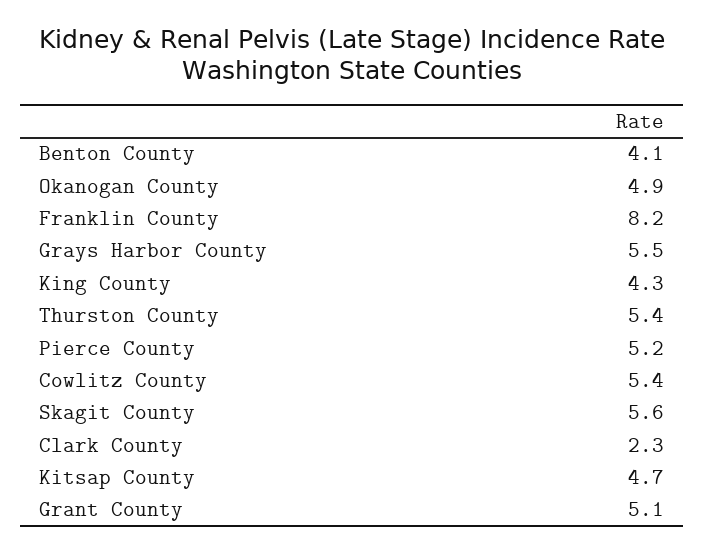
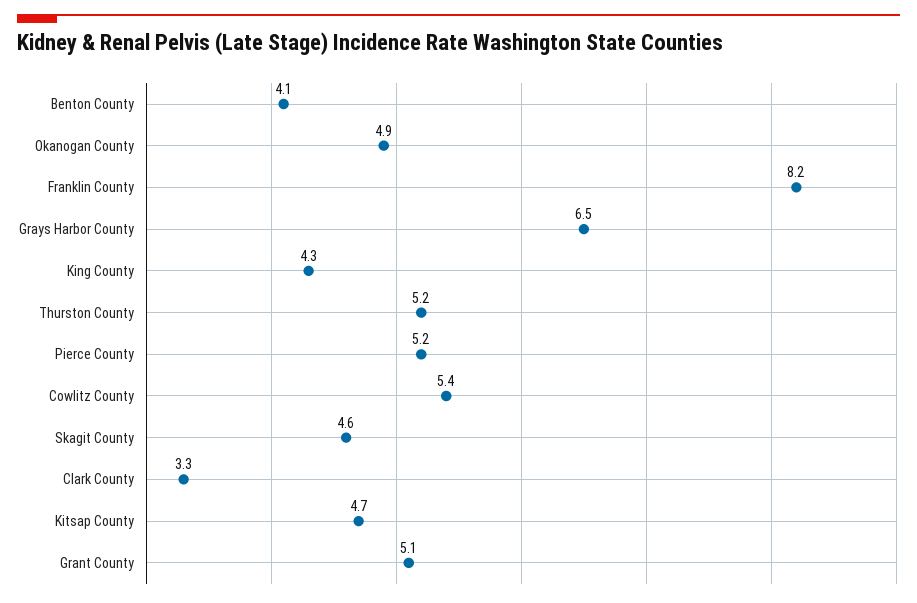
Grays Harbor County: 5.5 -> 6.5
Thurston County: 5.4 -> 5.2
Skagit County: 5.6 -> 4.6
Clark County: 2.3 -> 3.3

